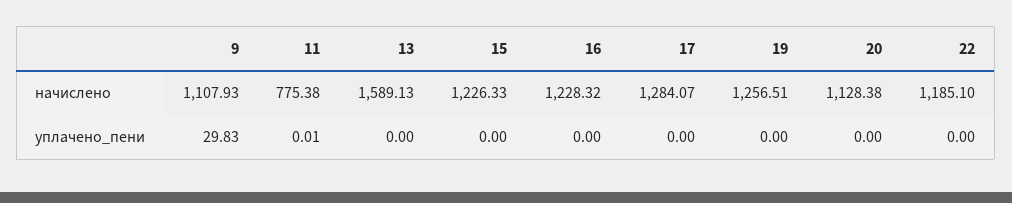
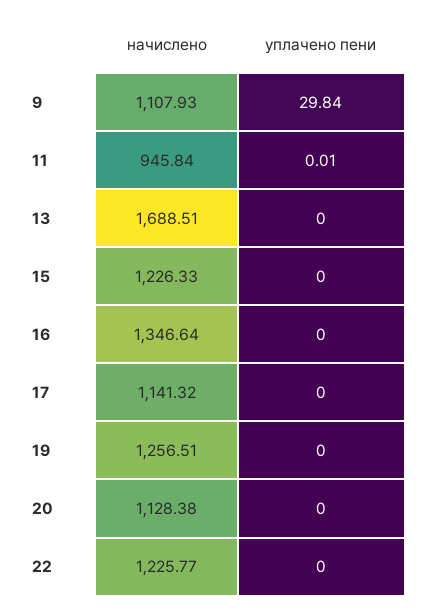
11, начислено: 775.38 -> 945.84
13, начислено: 1589.13 -> 1688.51
16, начислено: 1228.32 -> 1346.64
17, начислено: 1284.07 -> 1141.32
22, начислено: 1185.1 -> 1225.77
9, уплачено_пени: 29.83 -> 29.84

